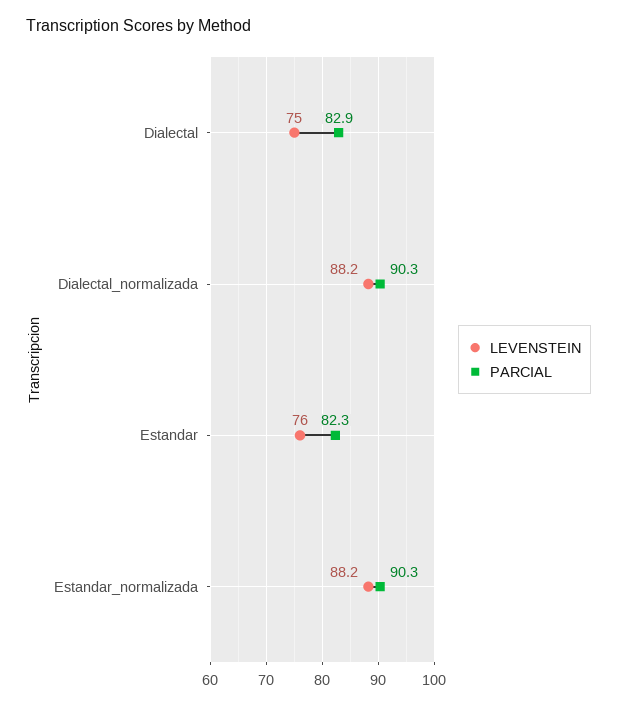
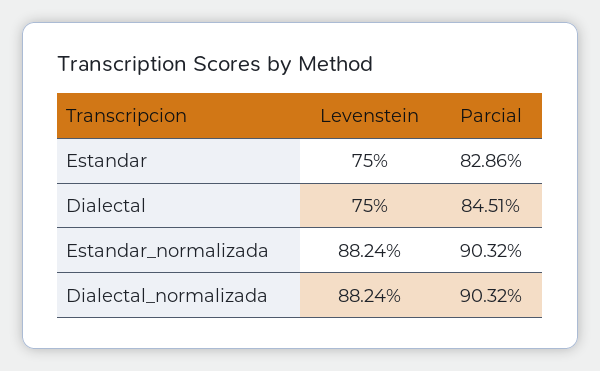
PARCIAL, Dialectal: 82.9 -> 84.51
LEVENSTEIN, Estandar: 76 -> 75
PARCIAL, Estandar: 82.3 -> 82.86

